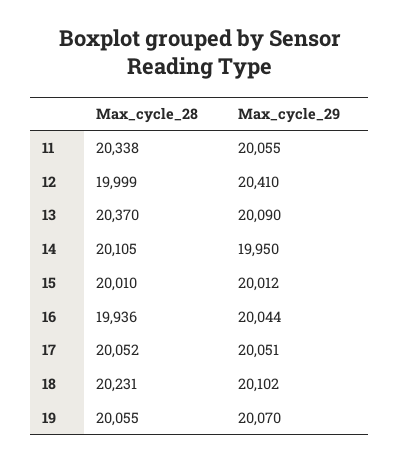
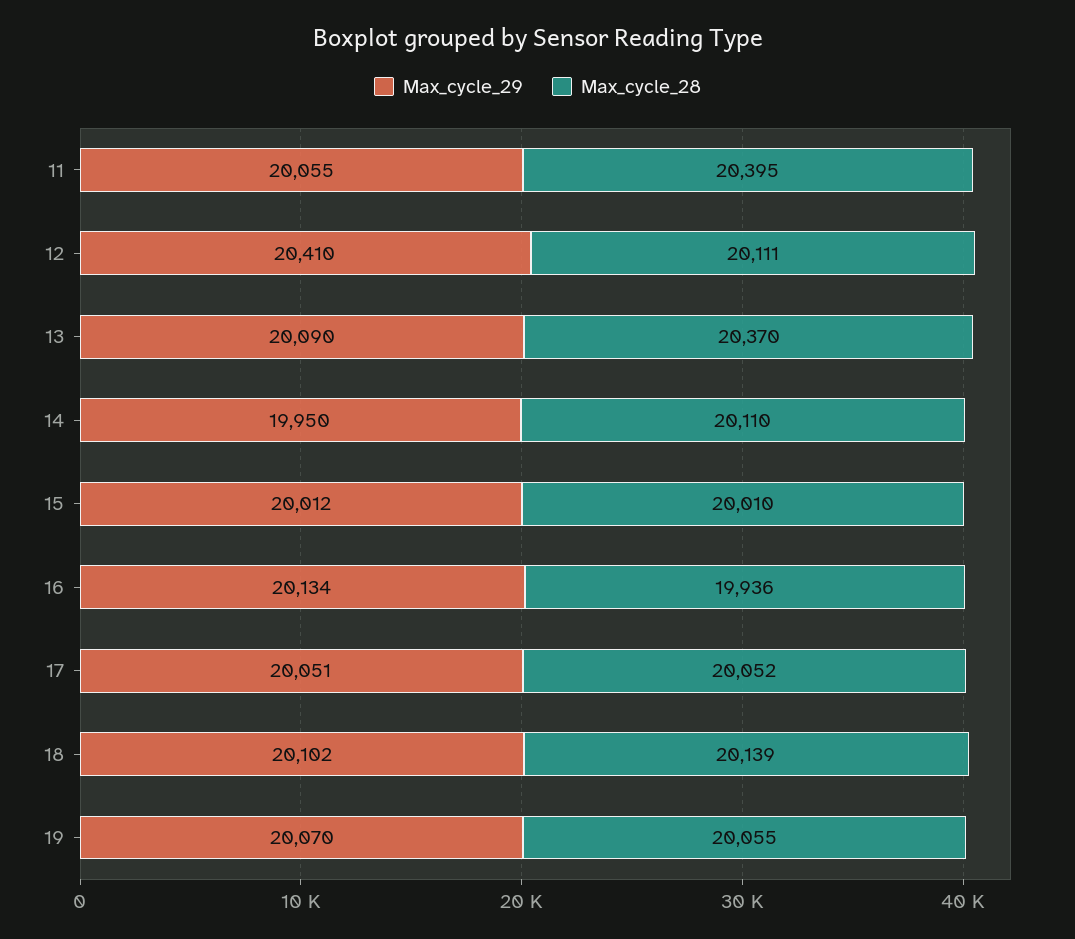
Max_cycle_28, 11: 20338 -> 20395
Max_cycle_28, 12: 19999 -> 20111
Max_cycle_28, 14: 20105 -> 20110
Max_cycle_29, 16: 20044 -> 20134
Max_cycle_28, 18: 20231 -> 20139

